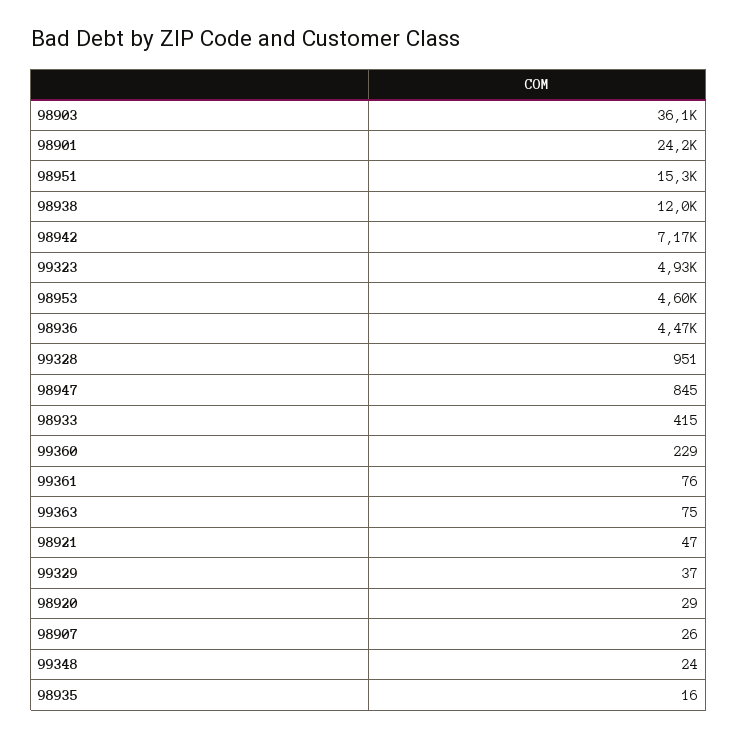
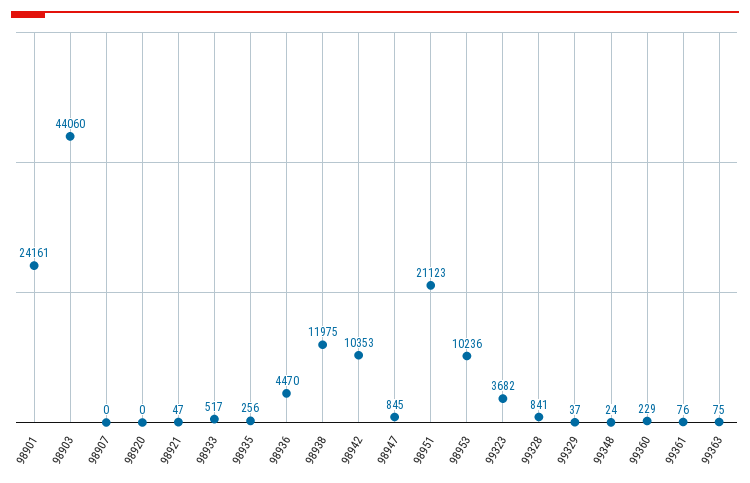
98903: 36100 -> 44060
98951: 15300 -> 21123
98942: 7170 -> 10353
99323: 4930 -> 3682
98953: 4600 -> 10236
99328: 951 -> 841
98933: 415 -> 517
98920: 29 -> 0
98907: 26 -> 0
98935: 16 -> 256

